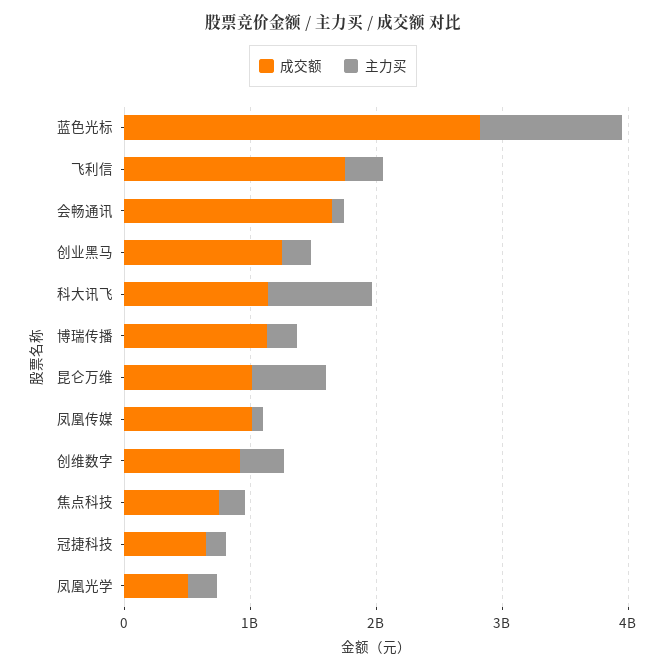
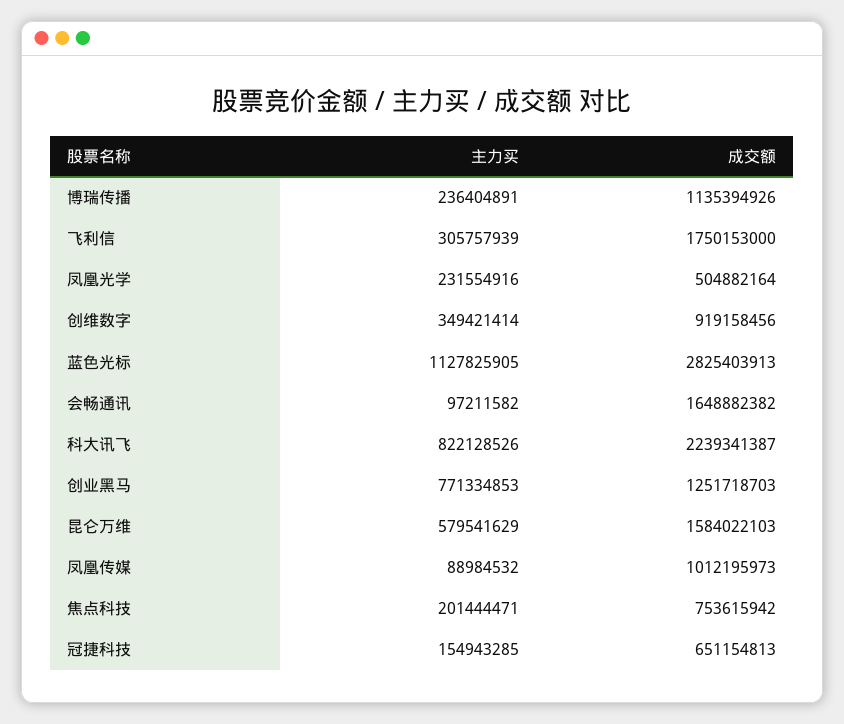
主力买, 创业黑马: 200000000 -> 771334853
成交额, 科大讯飞: 1200000000 -> 2239341387
成交额, 昆仑万维: 1000000000 -> 1584022103

